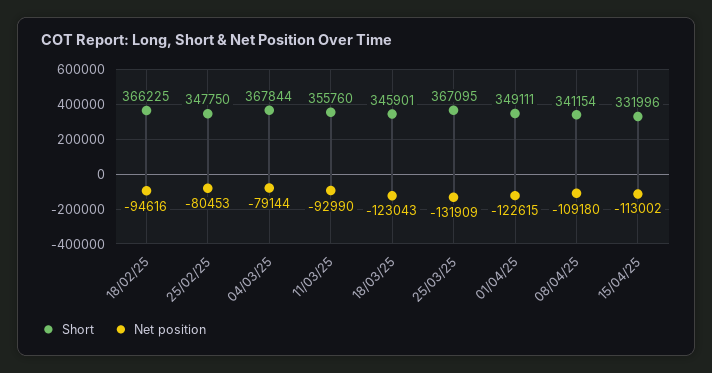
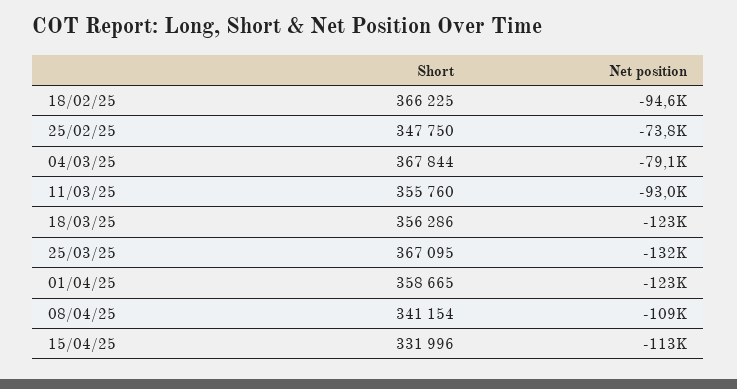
Net position, 25/02/25: -80453 -> -73800
Short, 18/03/25: 345901 -> 356286
Short, 01/04/25: 349111 -> 358665

